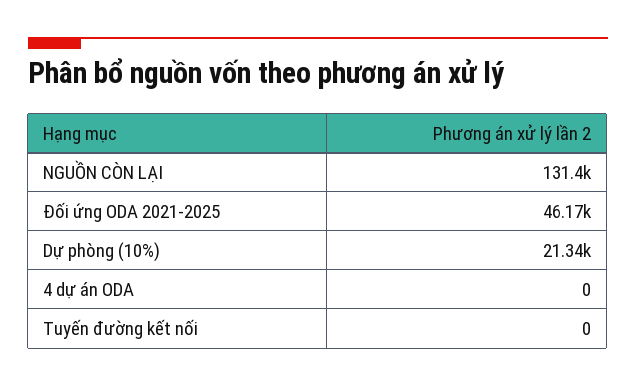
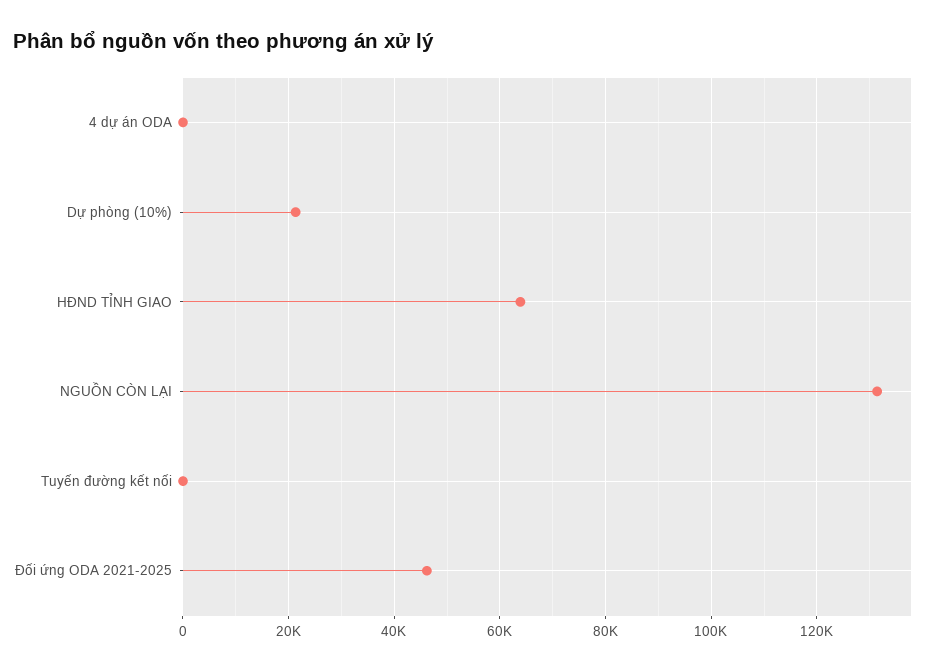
HĐND TỈNH GIAO: none -> 64000

